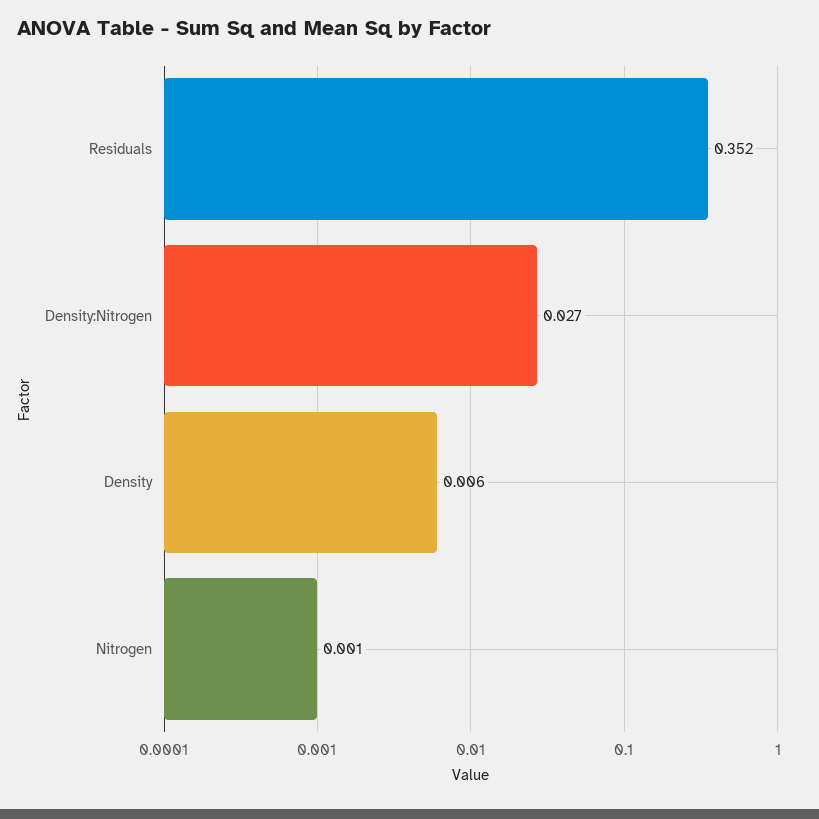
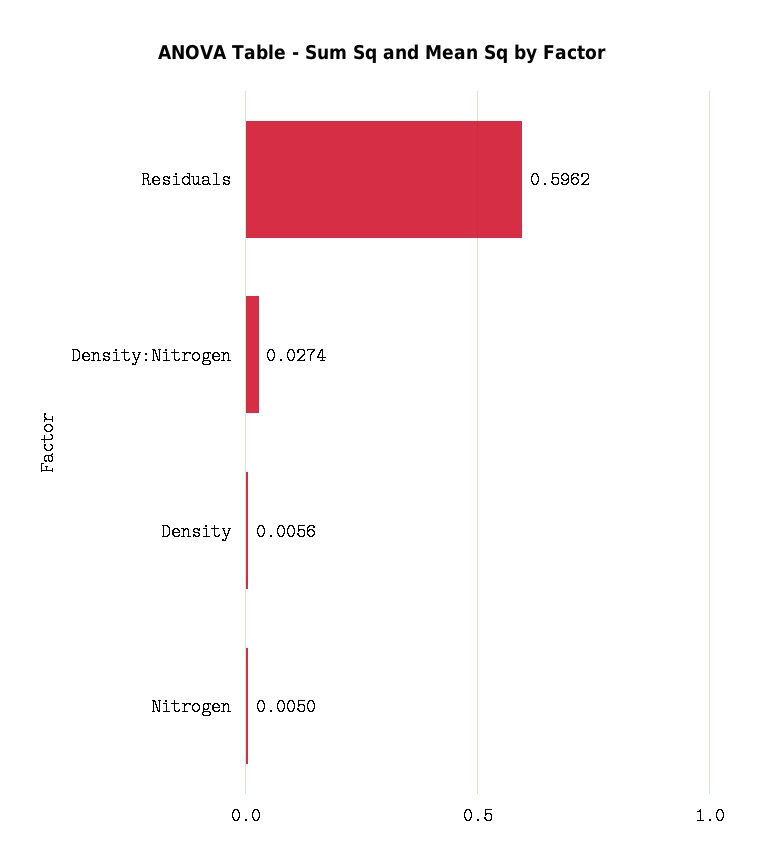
Residuals: 0.352 -> 0.5962
Nitrogen: 0.001 -> 0.005

